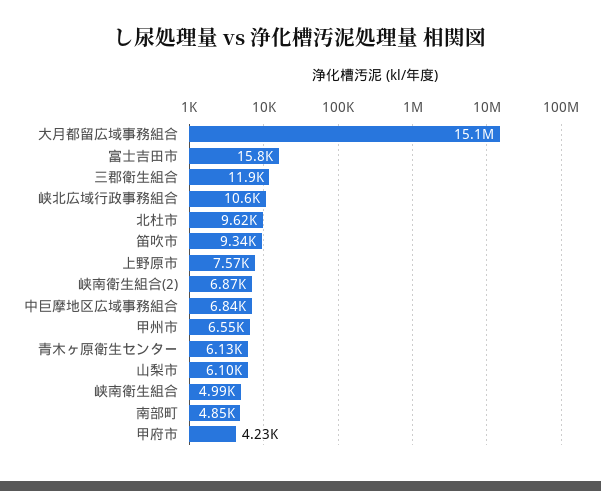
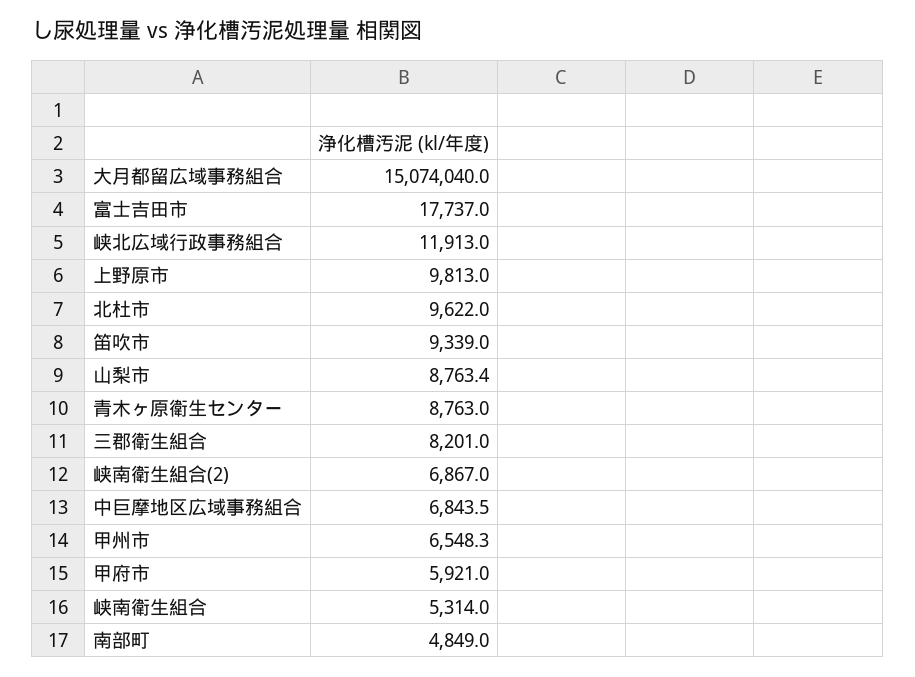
富士吉田市: 15800 -> 17737
三郡衛生組合: 11900 -> 8201
峡北広域行政事務組合: 10600 -> 11913
上野原市: 7570 -> 9813
青木ヶ原衛生センター: 6130 -> 8763
山梨市: 6100 -> 8763.4
峡南衛生組合: 4990 -> 5314
甲府市: 4230 -> 5921

